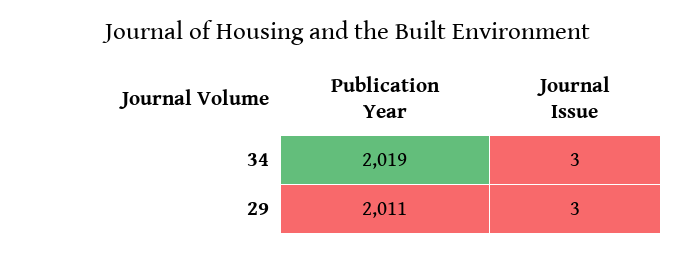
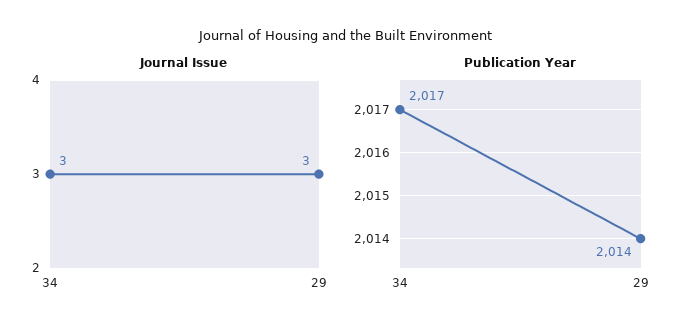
Publication Year, 34: 2019 -> 2017
Publication Year, 29: 2011 -> 2014

